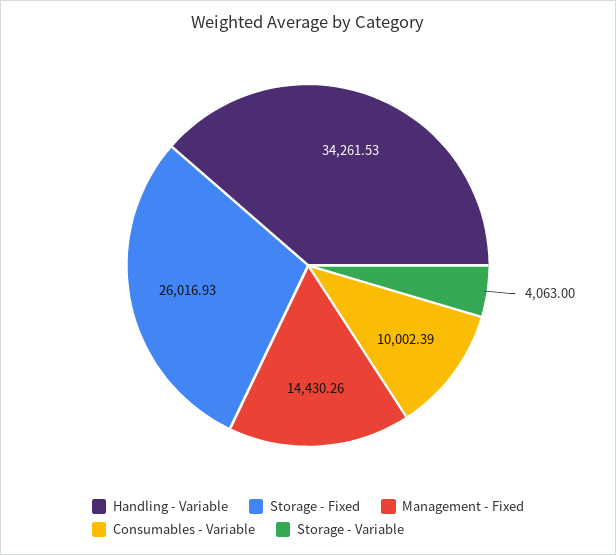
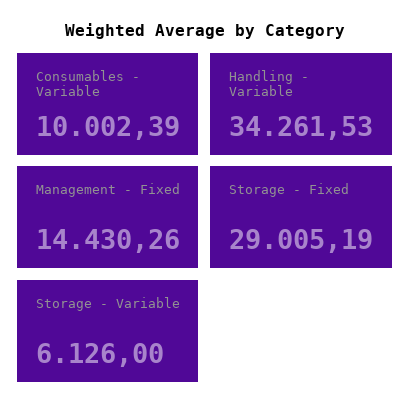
Storage - Fixed: 26016.93 -> 29005.19
Storage - Variable: 4063 -> 6126

